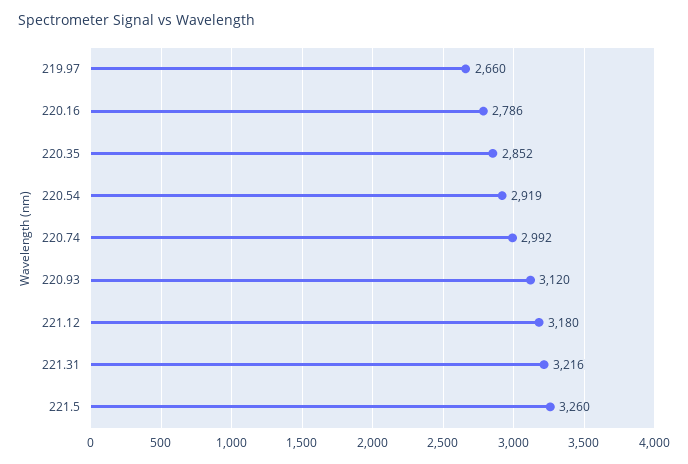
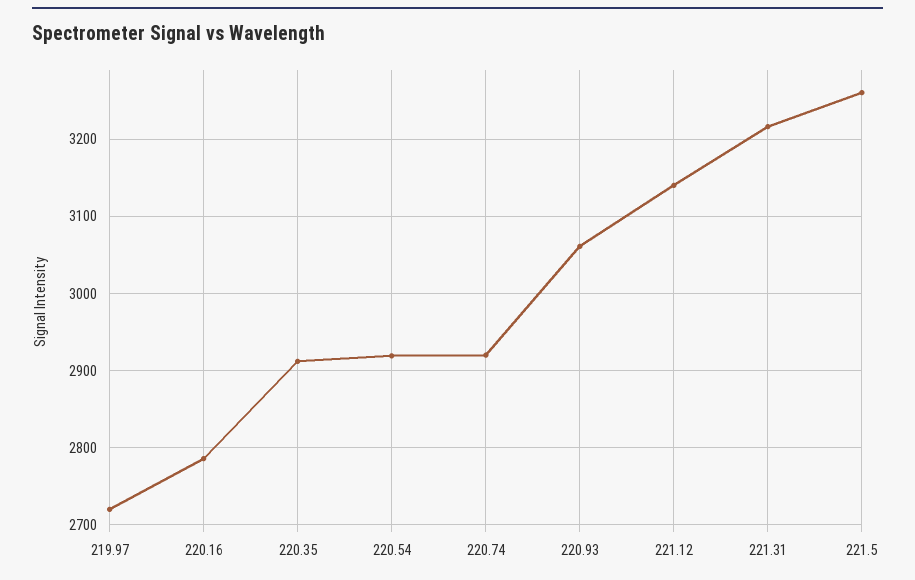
219.97: 2660 -> 2720
220.35: 2852 -> 2910
220.74: 2992 -> 2920
220.93: 3120 -> 3060
221.12: 3180 -> 3140

